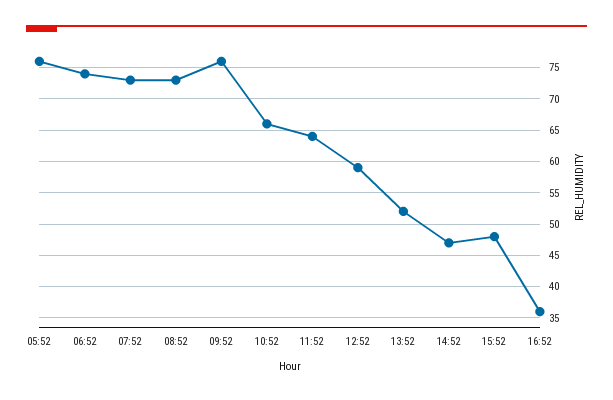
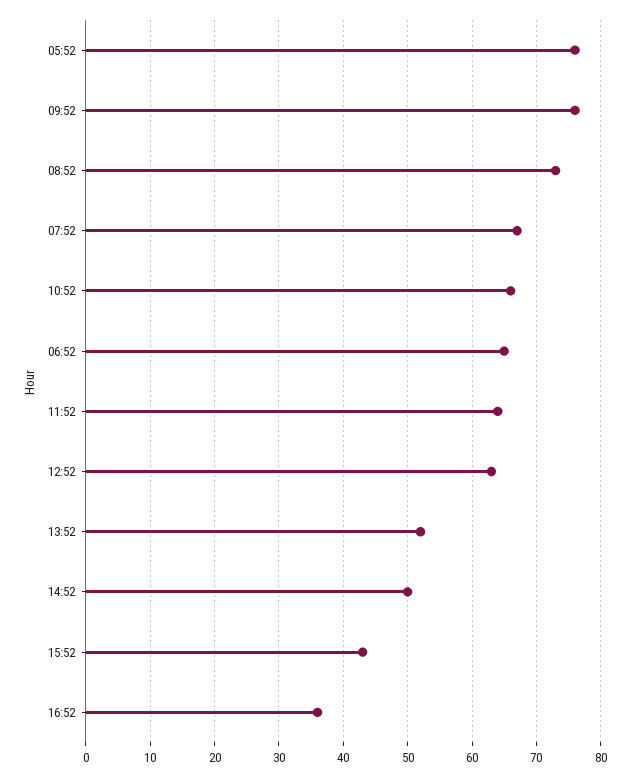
06:52: 74 -> 65
07:52: 73 -> 67
12:52: 59 -> 63
14:52: 47 -> 50
15:52: 48 -> 43

